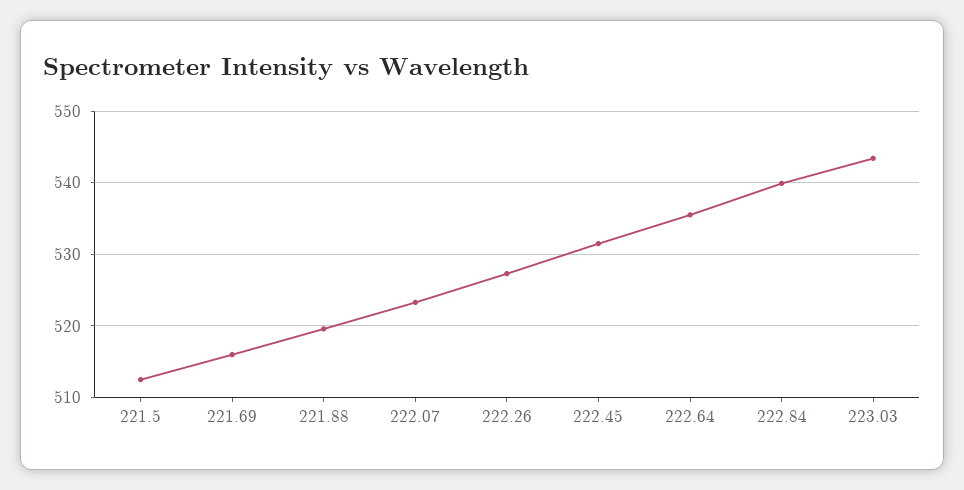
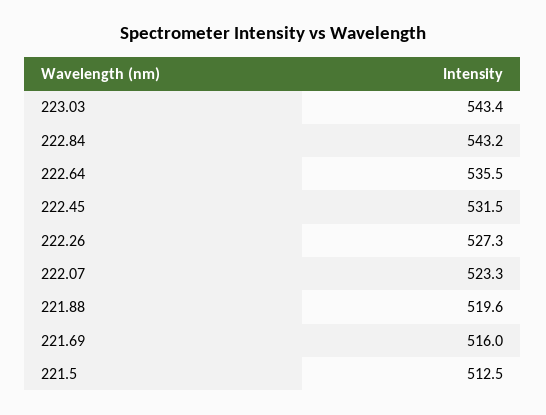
222.84: 540 -> 543.2

